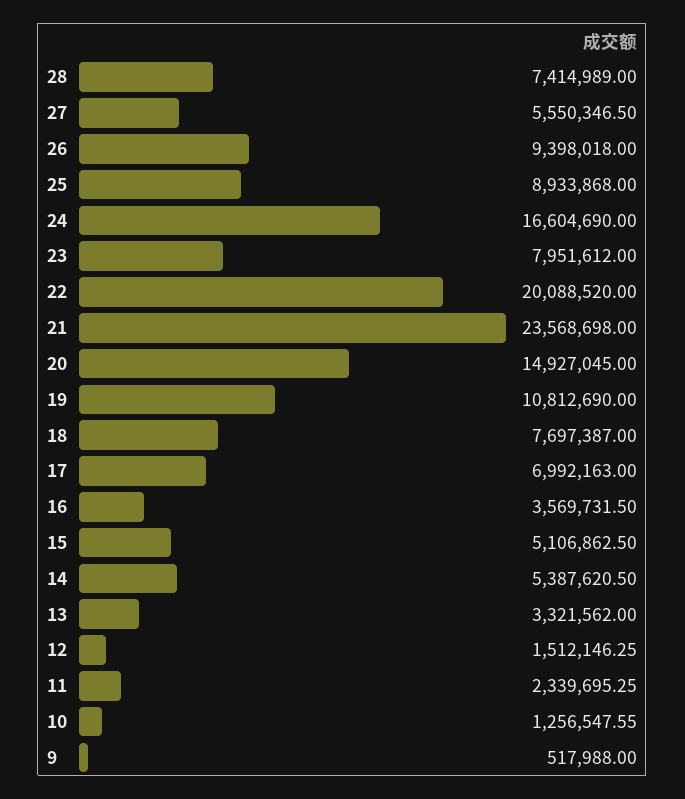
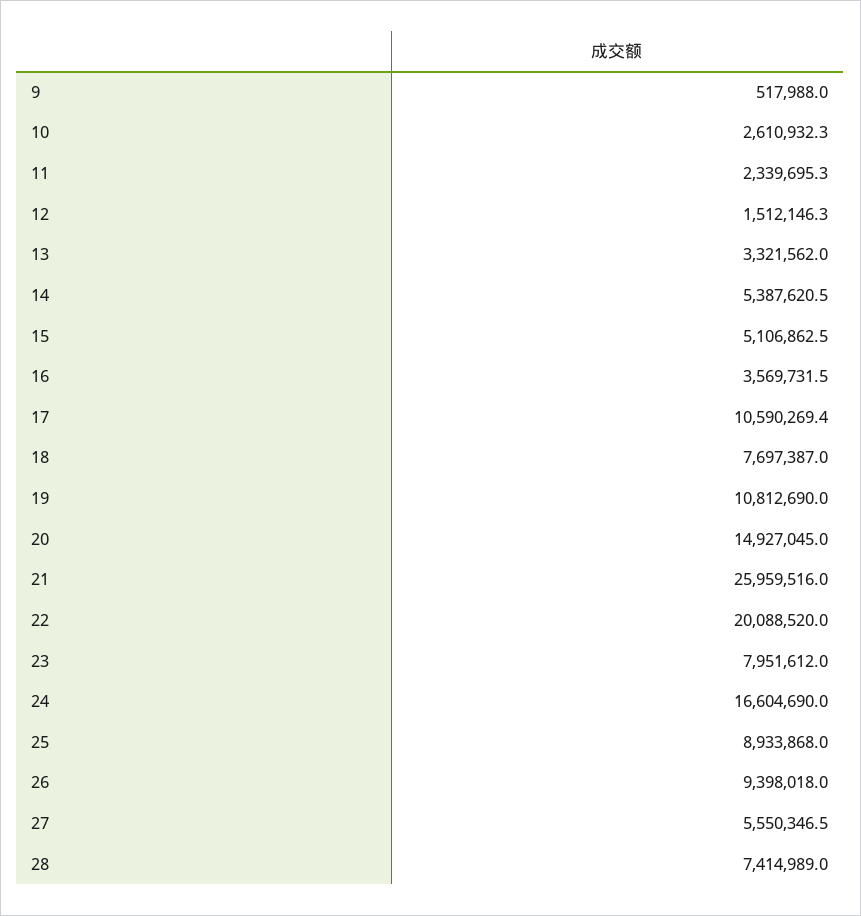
21: 23568698 -> 25959516
17: 6992163 -> 10590269.4
10: 1256547.55 -> 2610932.3

